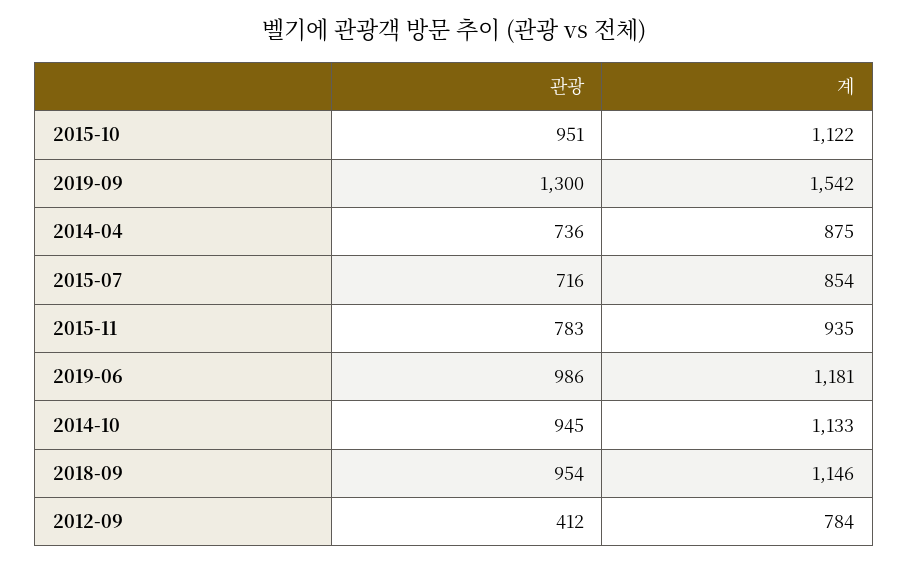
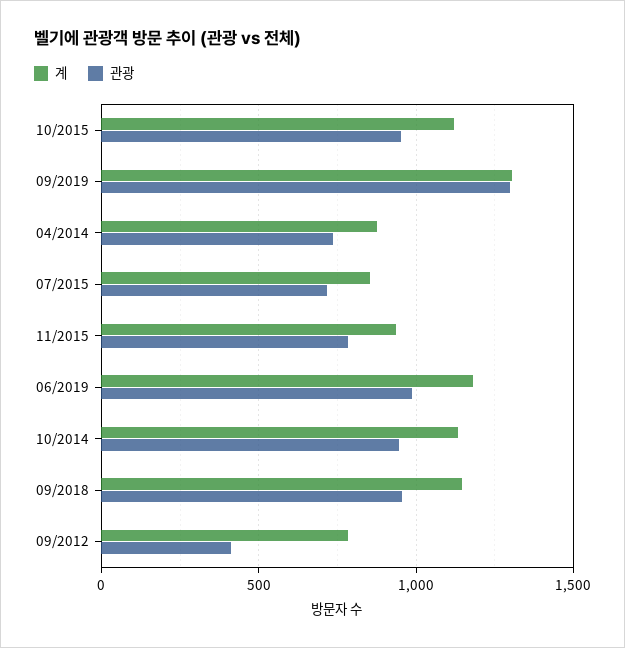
계, 2019-09: 1542 -> 1300

